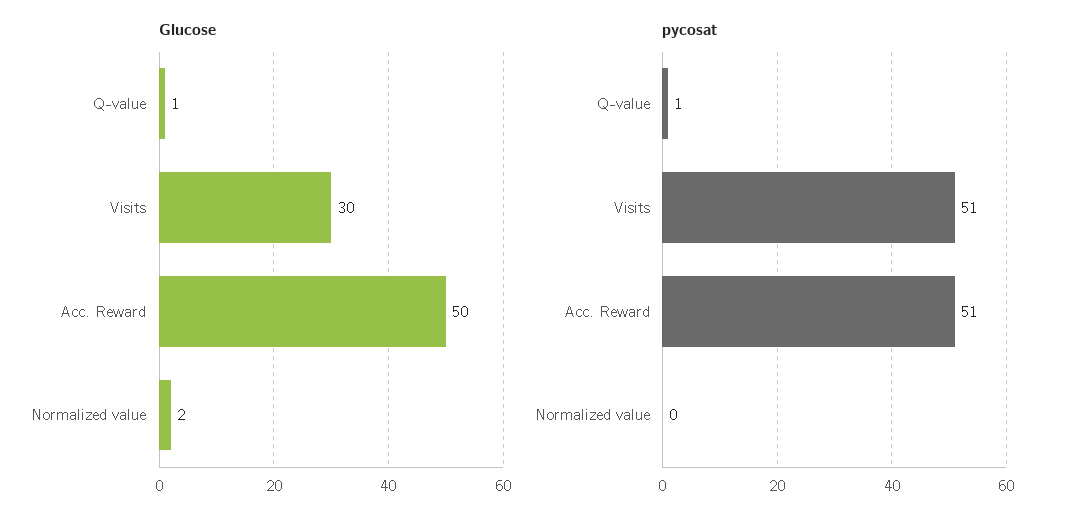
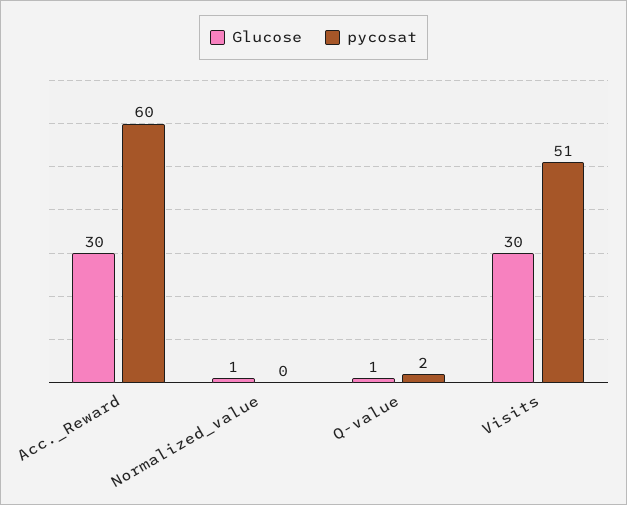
Glucose, Acc. Reward: 50 -> 30
Glucose, Normalized value: 2 -> 1
pycosat, Q-value: 1 -> 2
pycosat, Acc. Reward: 51 -> 60

